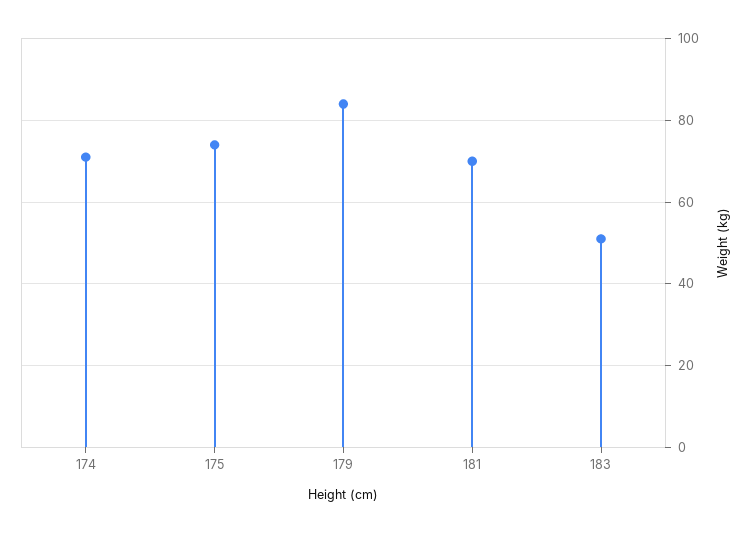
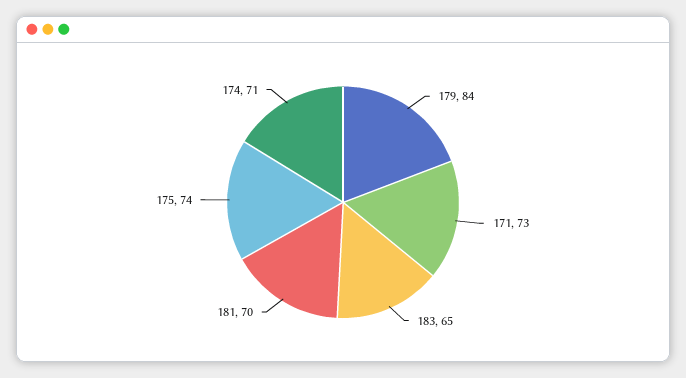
183: 50 -> 65
171: none -> 73

